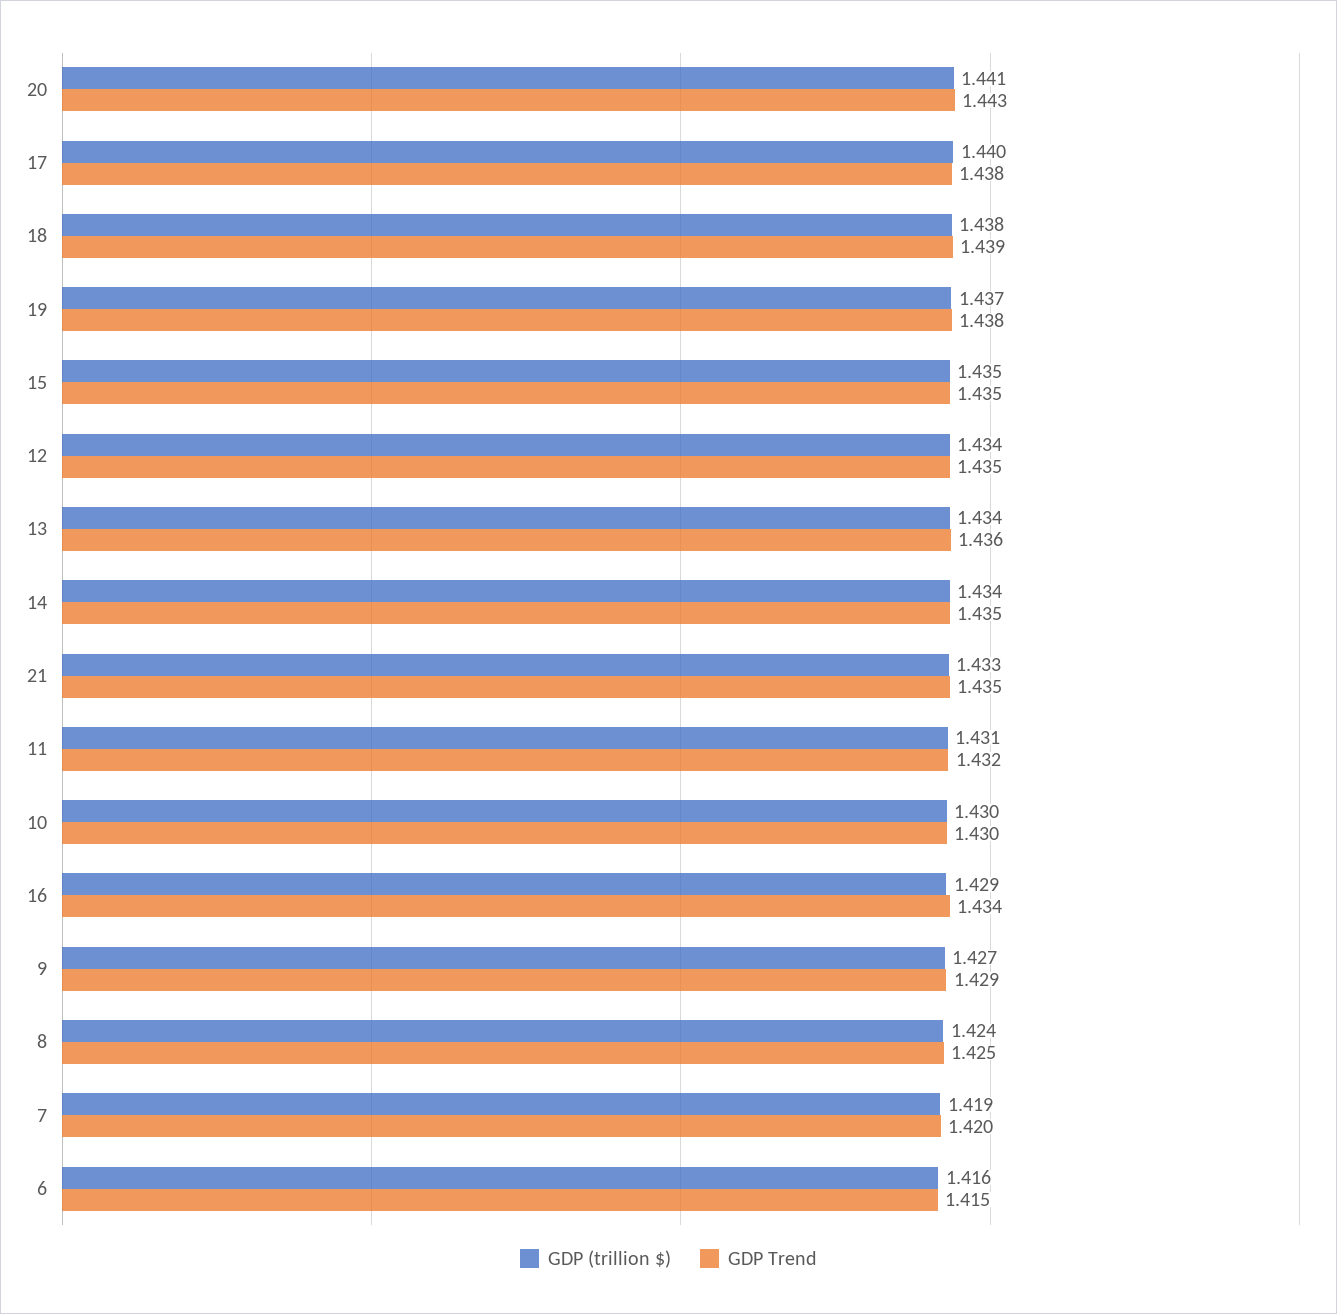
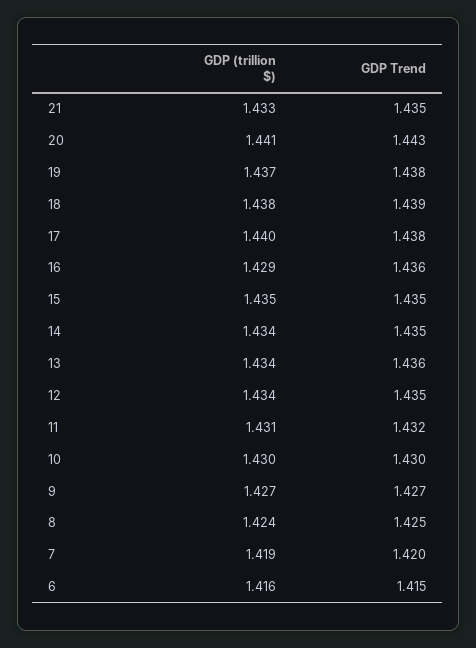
GDP Trend, 16: 1.434 -> 1.436
GDP Trend, 9: 1.429 -> 1.427

